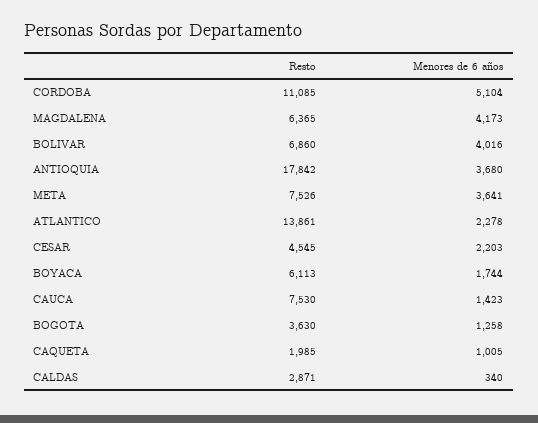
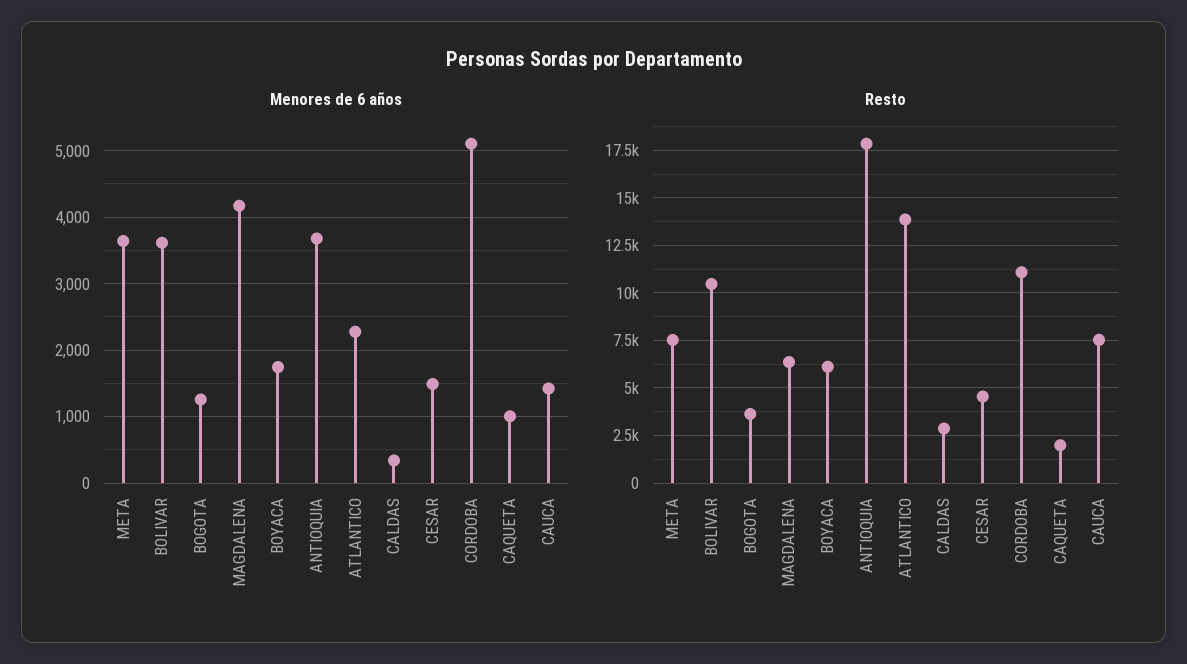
Resto, BOLIVAR: 6860 -> 10500
Menores de 6 años, BOLIVAR: 4016 -> 3600
Menores de 6 años, CESAR: 2203 -> 1500

